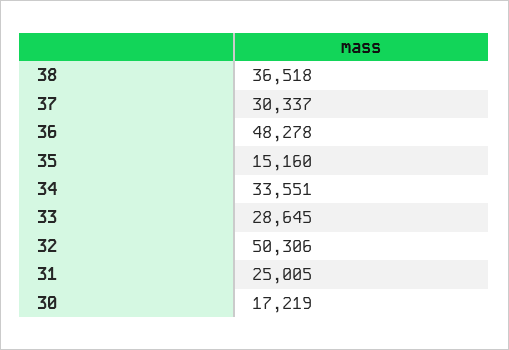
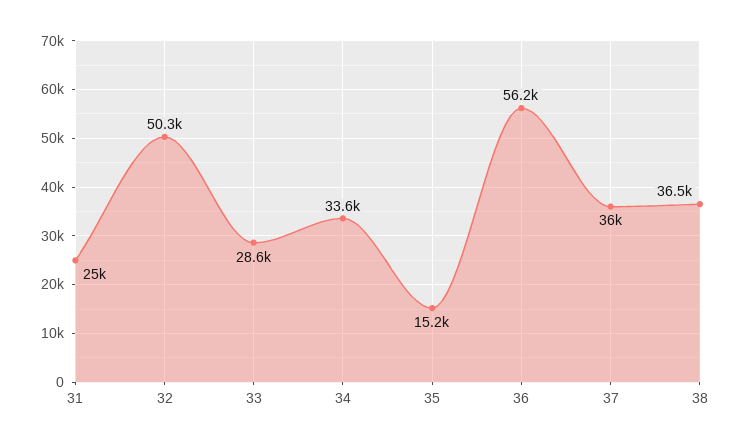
37: 30337 -> 36000
36: 48278 -> 56200
30: 17219 -> none

